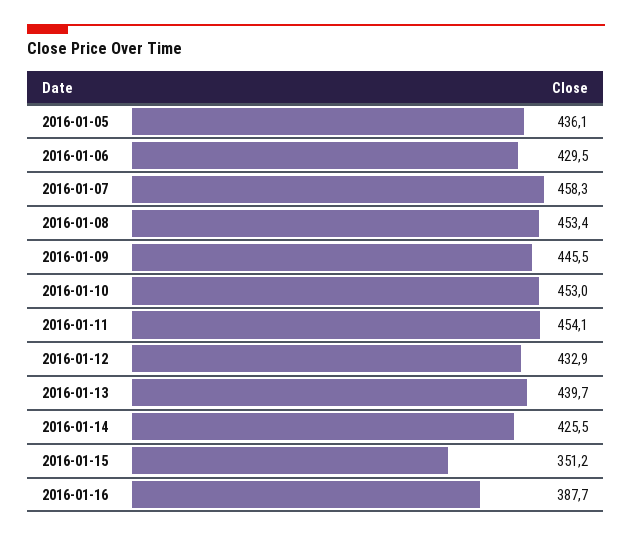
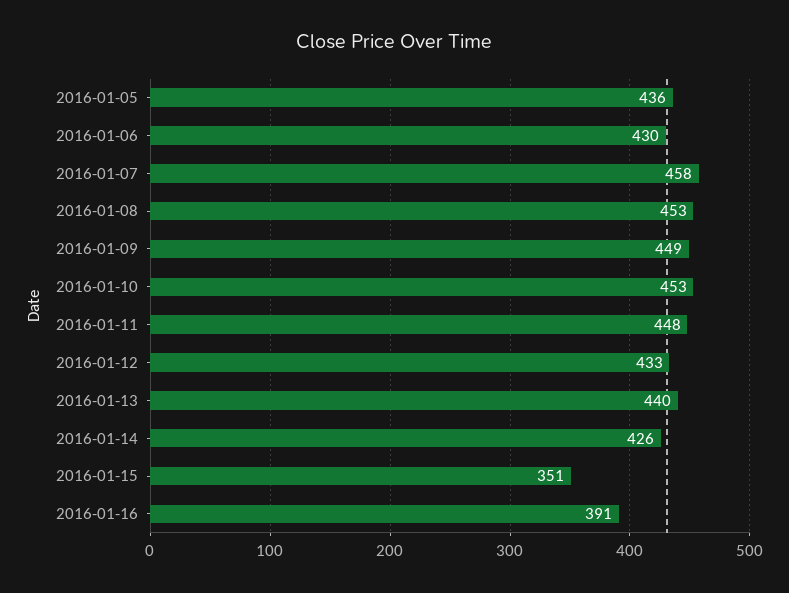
2016-01-09: 445.5 -> 449
2016-01-11: 454.1 -> 448
2016-01-16: 387.7 -> 391

